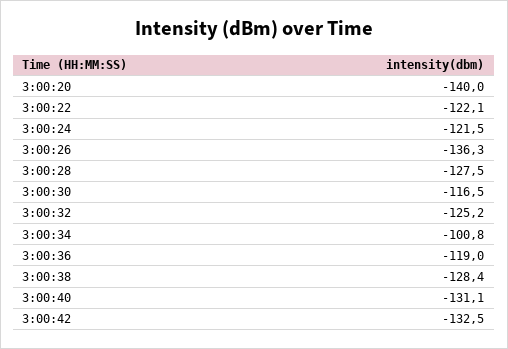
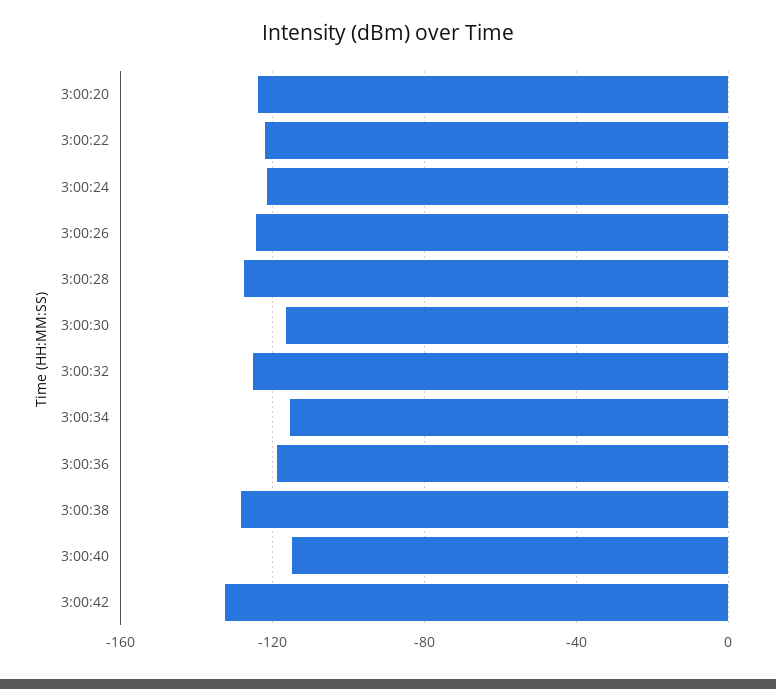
3:00:20: -140 -> -125
3:00:26: -136.3 -> -125
3:00:34: -100.8 -> -115
3:00:40: -131.1 -> -115

